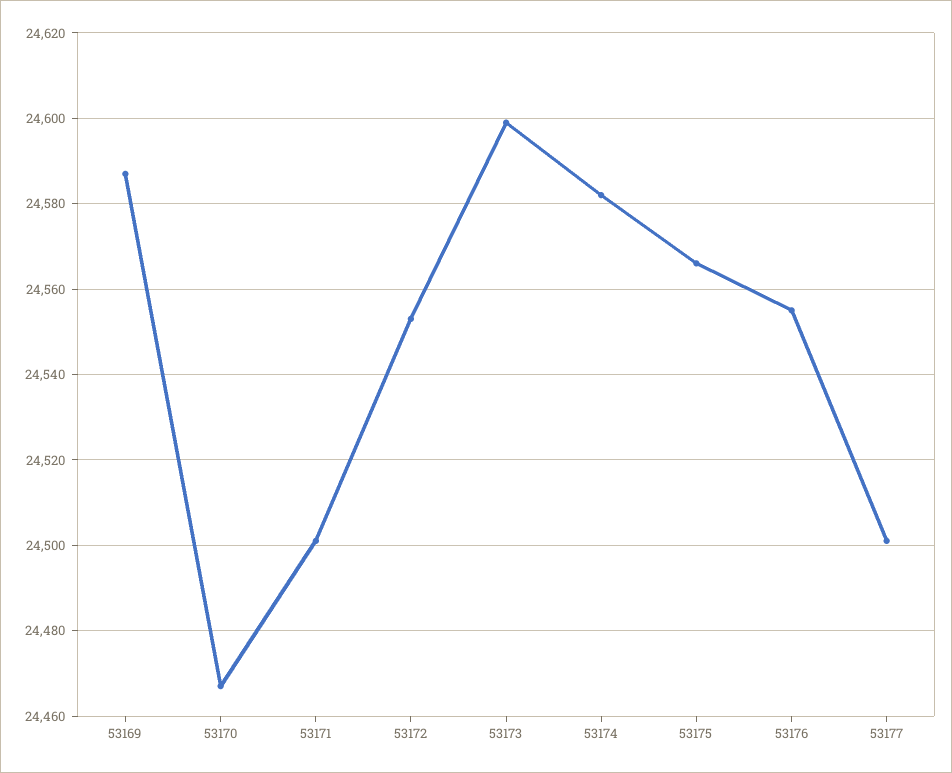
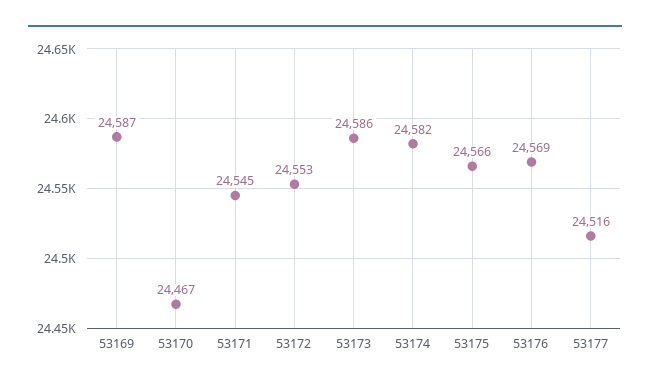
53171: 24500 -> 24545
53173: 24600 -> 24586
53176: 24555 -> 24569
53177: 24500 -> 24516

